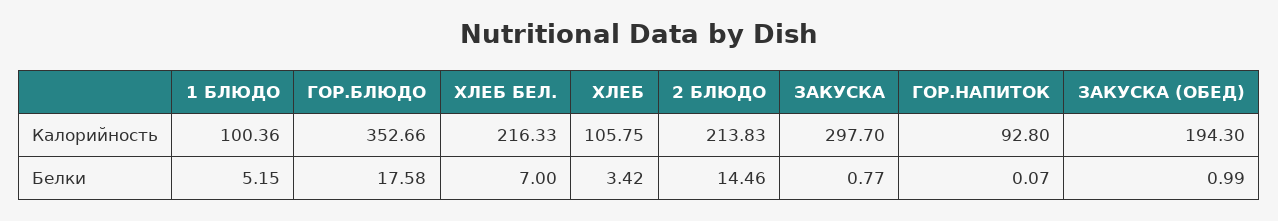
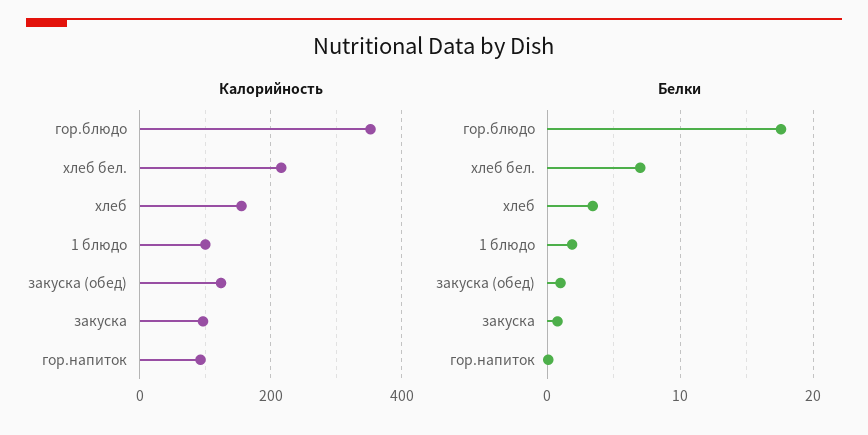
Калорийность, ХЛЕБ: 105.75 -> 160
Калорийность, 2 БЛЮДО: 213.83 -> none
Калорийность, ЗАКУСКА: 297.7 -> 100
Калорийность, ЗАКУСКА (ОБЕД): 194.3 -> 120
Белки, 1 БЛЮДО: 5.15 -> 2
Белки, 2 БЛЮДО: 14.46 -> none

